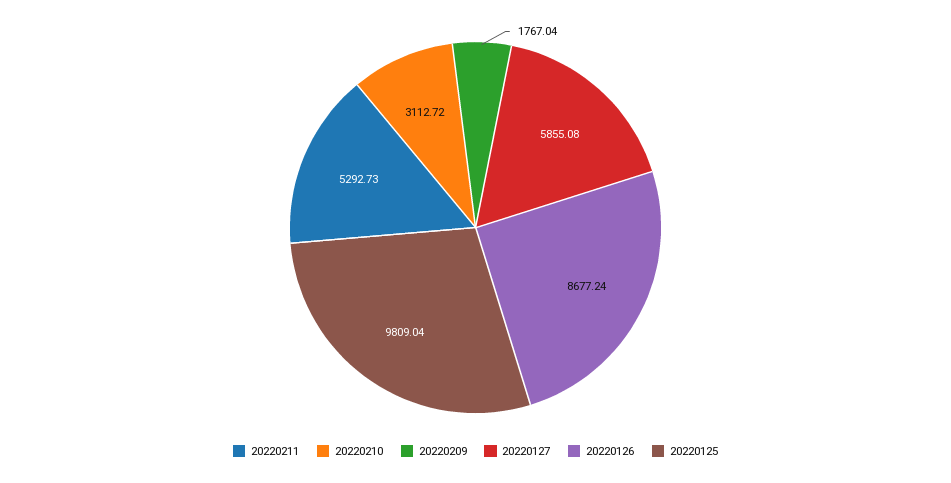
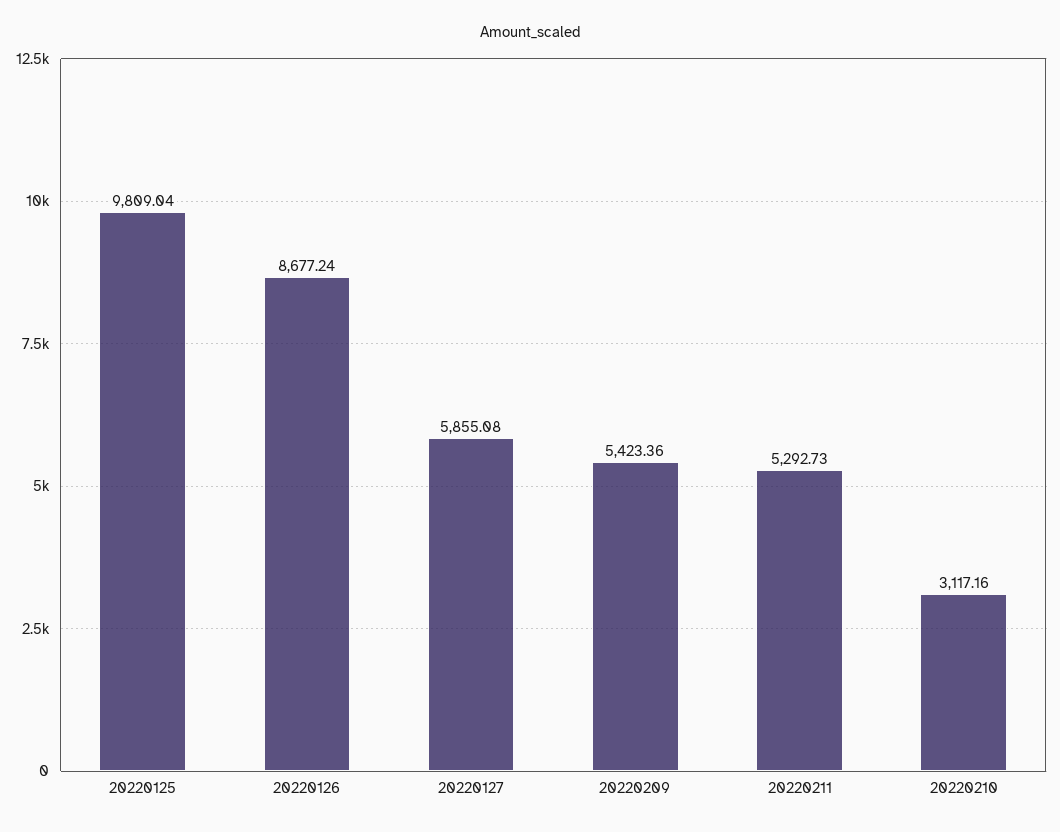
20220210: 3112.72 -> 3117.16
20220209: 1767.04 -> 5423.36

